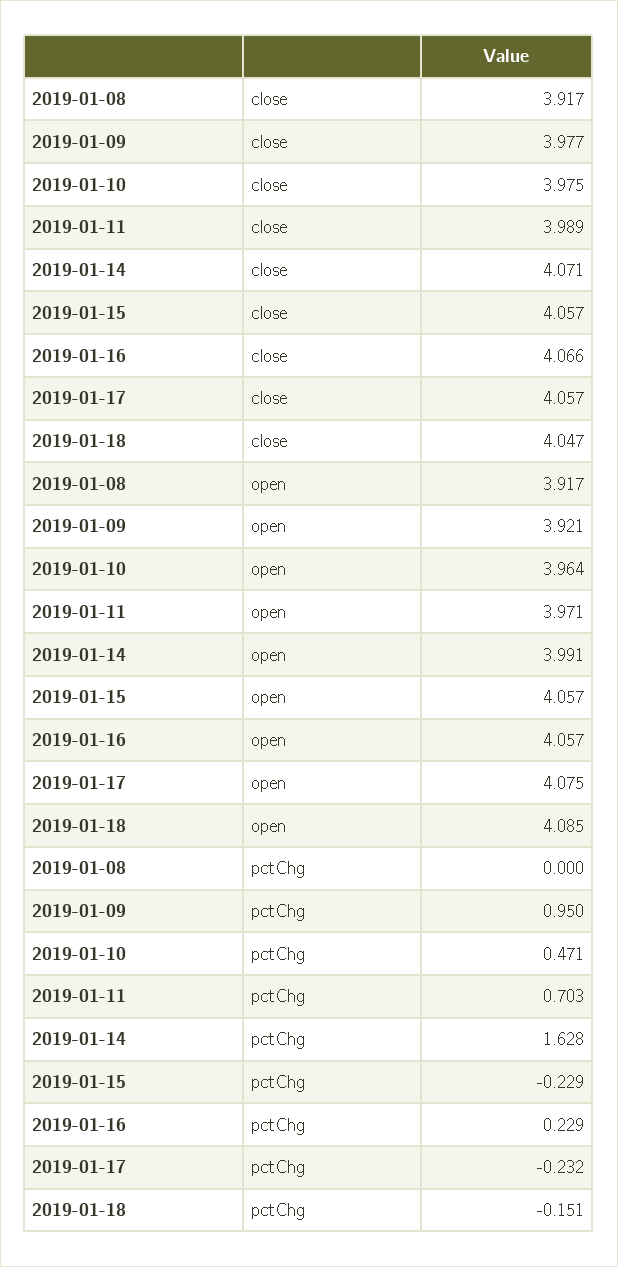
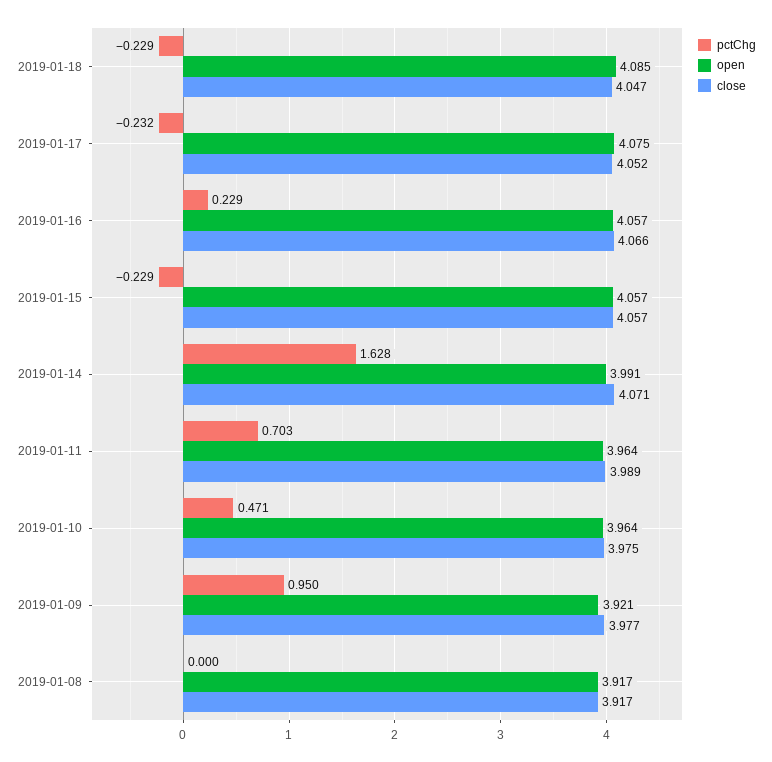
close, 2019-01-17: 4.057 -> 4.052
open, 2019-01-11: 3.971 -> 3.964
pctChg, 2019-01-18: -0.151 -> -0.229

